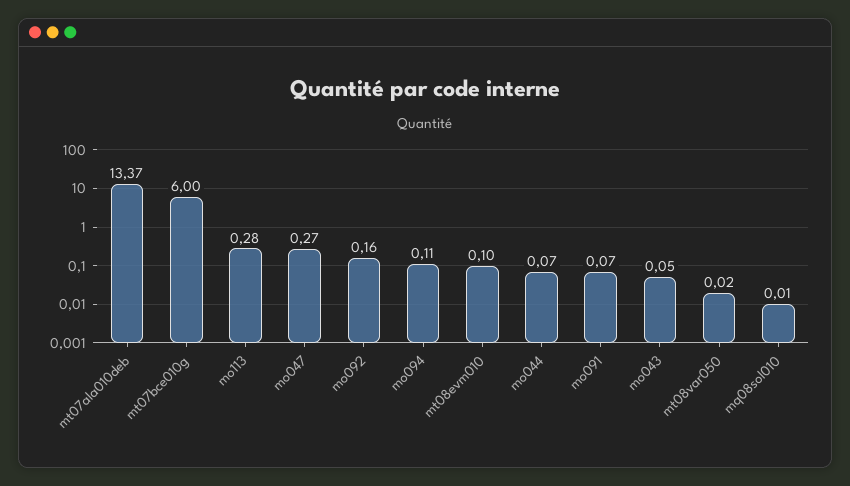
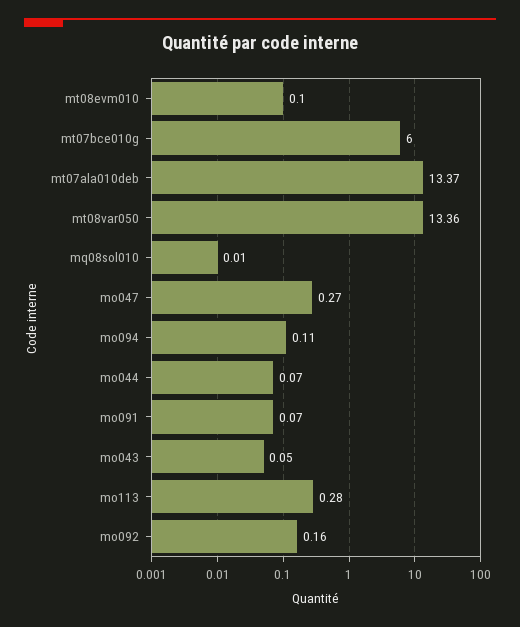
mt08var050: 0.02 -> 13.36

